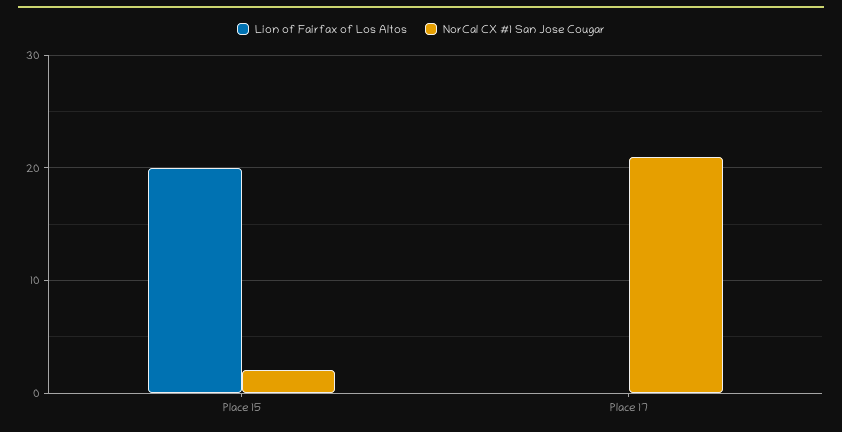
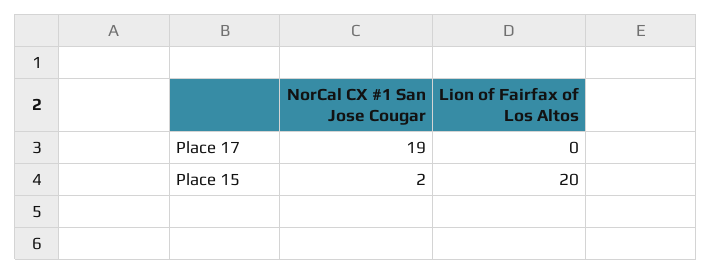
NorCal CX #1 San Jose Cougar, Place 17: 21 -> 19

